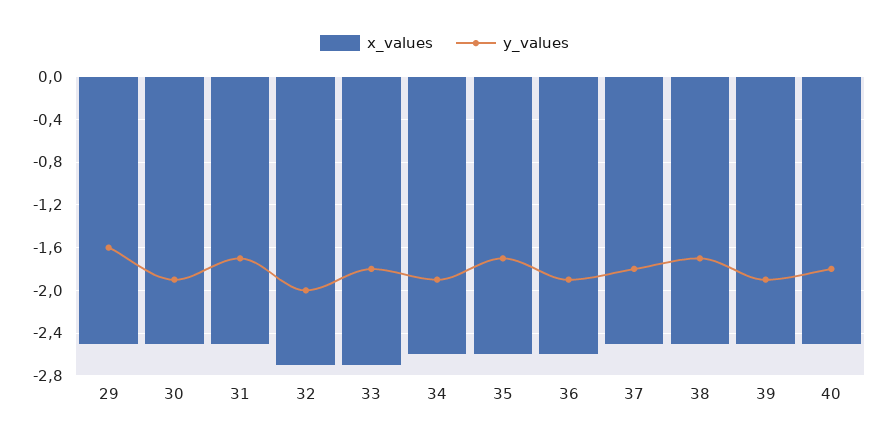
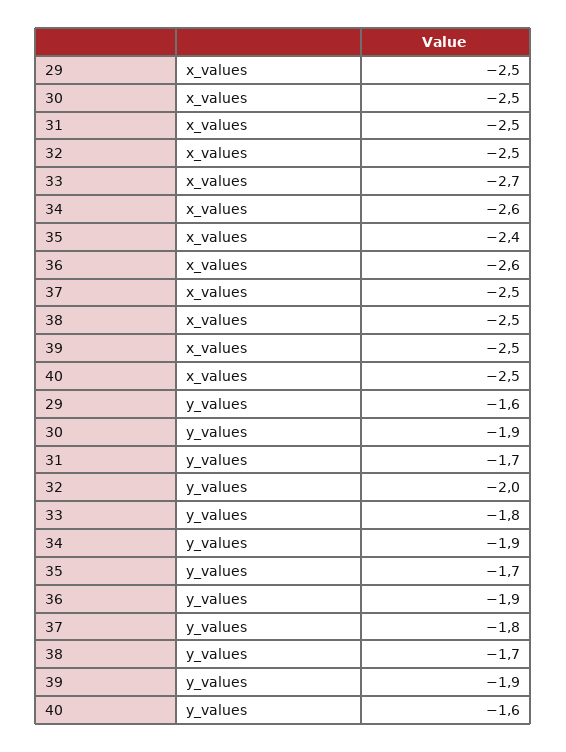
x_values, 32: -2.7 -> -2.5
x_values, 35: -2.6 -> -2.4
y_values, 40: -1.8 -> -1.6

